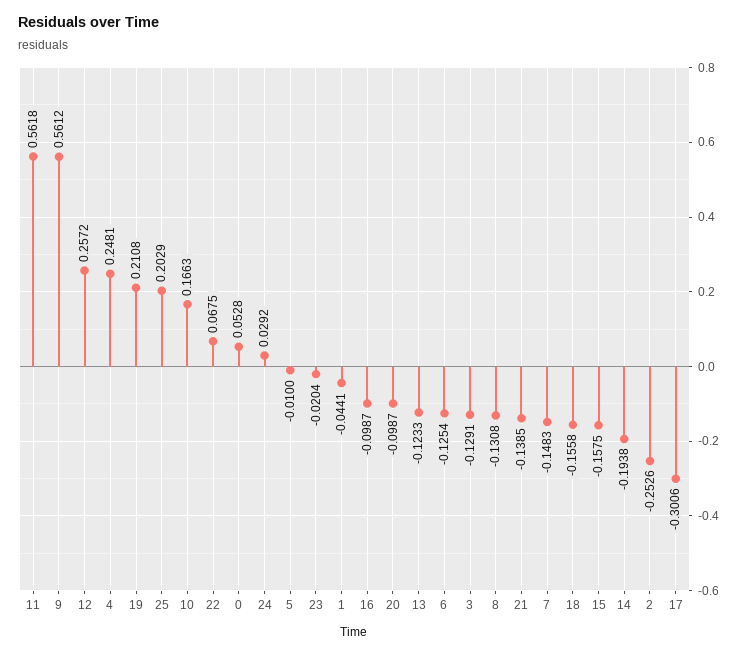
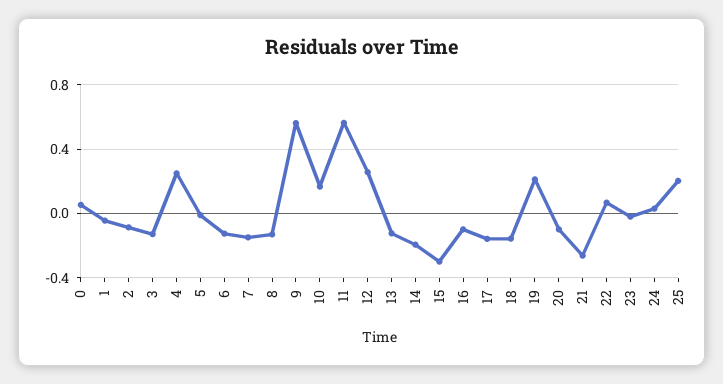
21: -0.1385 -> -0.25
15: -0.1575 -> -0.3
2: -0.2526 -> -0.1
17: -0.3006 -> -0.15

